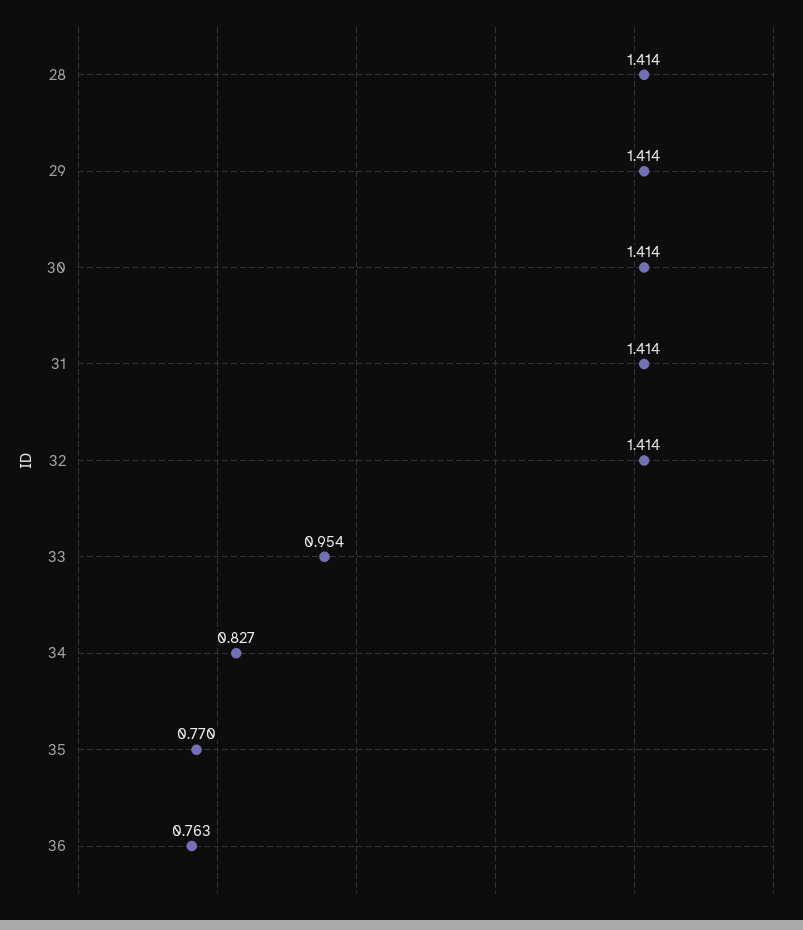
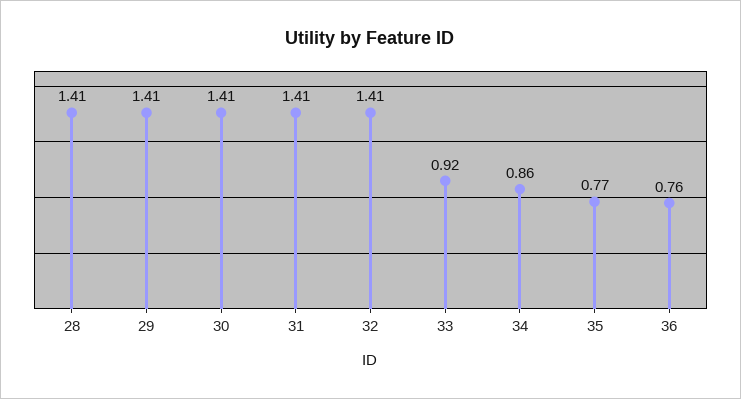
33: 0.954 -> 0.92
34: 0.827 -> 0.86

